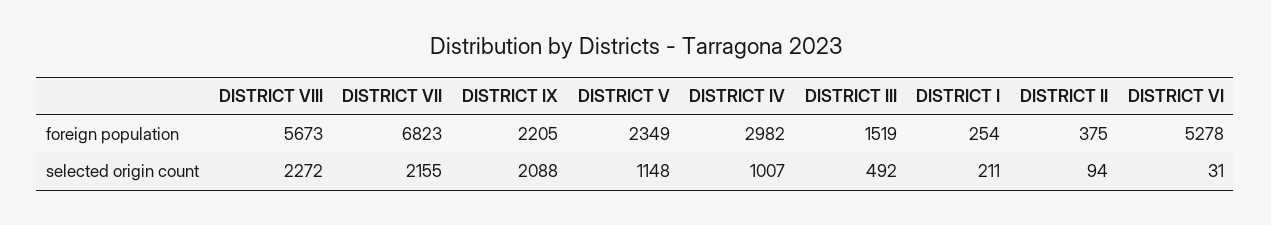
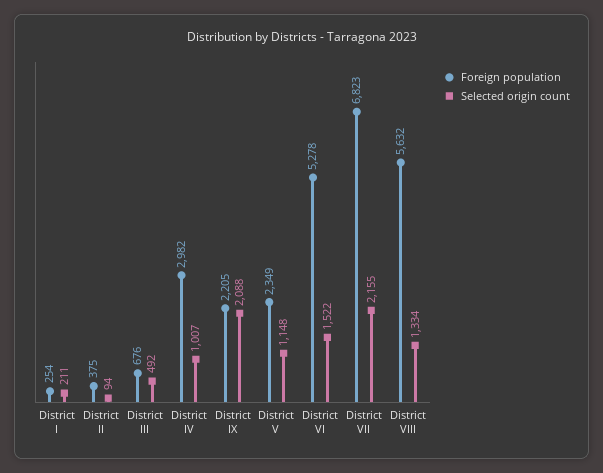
foreign population, DISTRICT VIII: 5673 -> 5632
foreign population, DISTRICT III: 1519 -> 676
selected origin count, DISTRICT VIII: 2272 -> 1334
selected origin count, DISTRICT VI: 31 -> 1522

